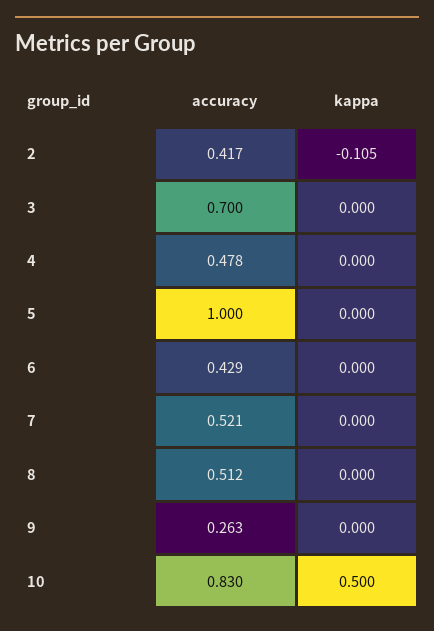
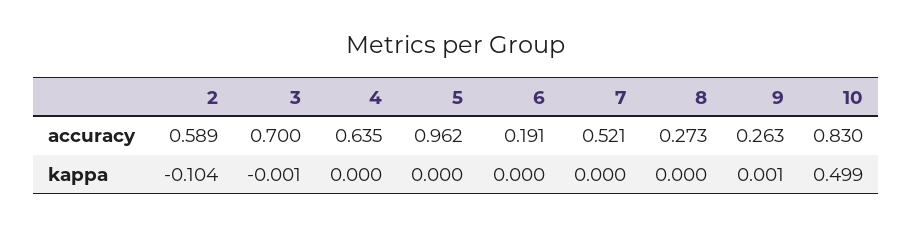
accuracy, 2: 0.417 -> 0.589
kappa, 2: -0.105 -> -0.104
kappa, 3: 0 -> -0.001
accuracy, 4: 0.478 -> 0.635
accuracy, 5: 1 -> 0.962
accuracy, 6: 0.429 -> 0.191
accuracy, 8: 0.512 -> 0.273
kappa, 9: 0 -> 0.001
kappa, 10: 0.5 -> 0.499

